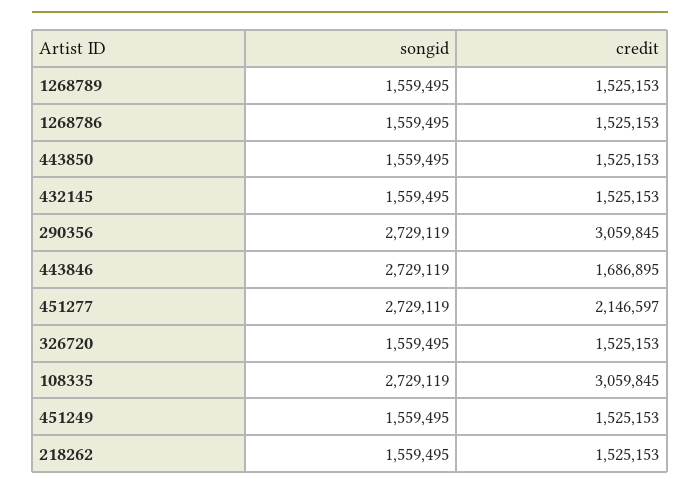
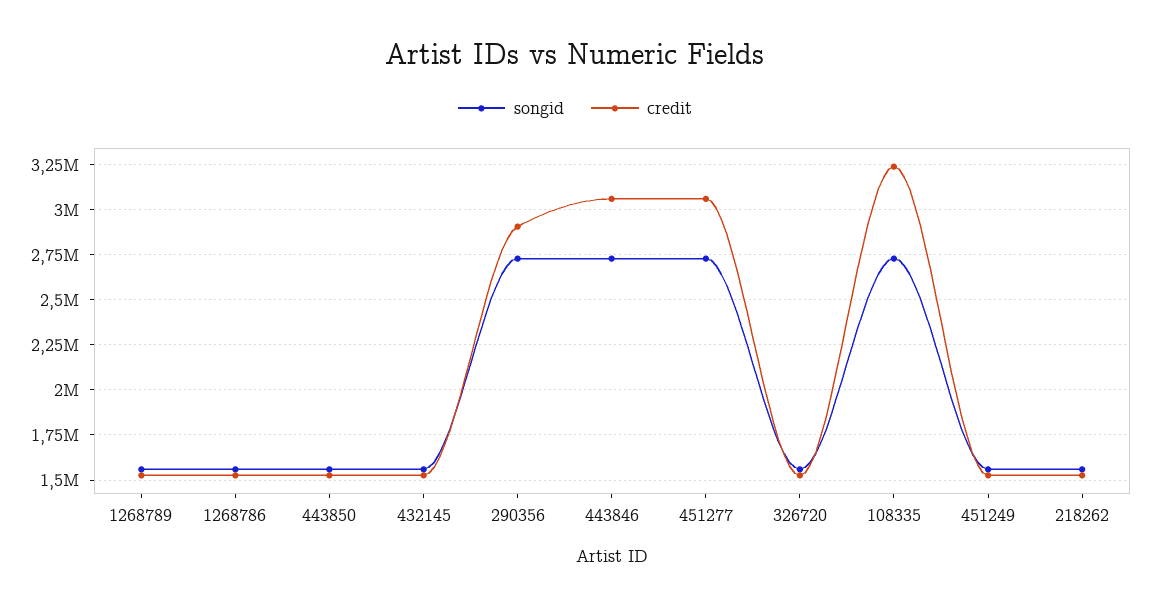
credit, 290356: 3059845 -> 2900000
credit, 443846: 1686895 -> 3050000
credit, 451277: 2146597 -> 3050000
credit, 108335: 3059845 -> 3250000

